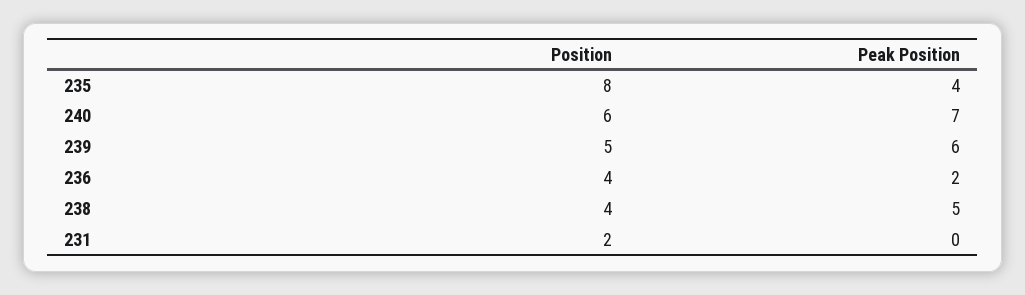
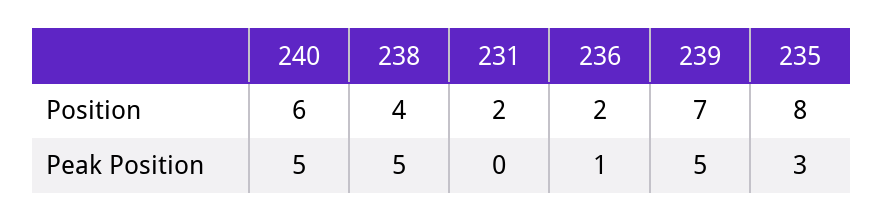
Peak Position, 235: 4 -> 3
Peak Position, 240: 7 -> 5
Position, 239: 5 -> 7
Peak Position, 239: 6 -> 5
Position, 236: 4 -> 2
Peak Position, 236: 2 -> 1

